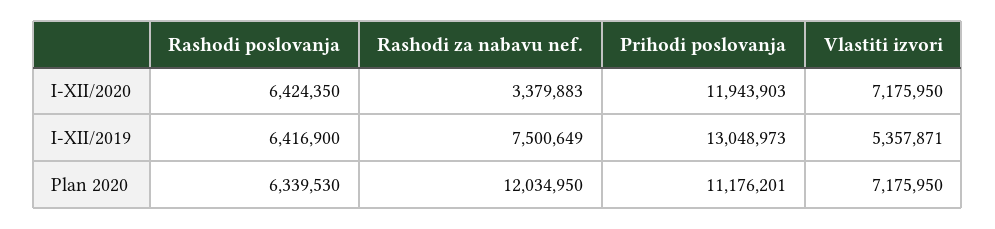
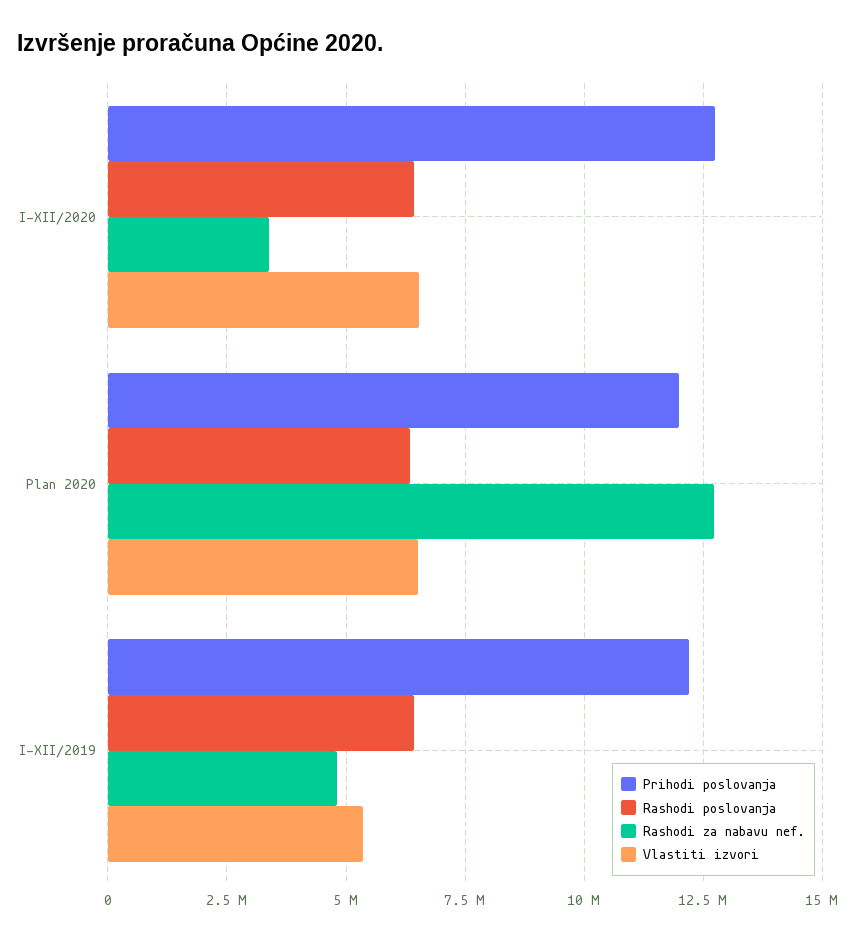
Prihodi poslovanja, I-XII/2020: 11943903 -> 12750000
Vlastiti izvori, I-XII/2020: 7175950 -> 6500000
Rashodi za nabavu nef., I-XII/2019: 7500649 -> 4750000
Prihodi poslovanja, I-XII/2019: 13048973 -> 12250000
Rashodi za nabavu nef., Plan 2020: 12034950 -> 12750000
Prihodi poslovanja, Plan 2020: 11176201 -> 12000000
Vlastiti izvori, Plan 2020: 7175950 -> 6500000

